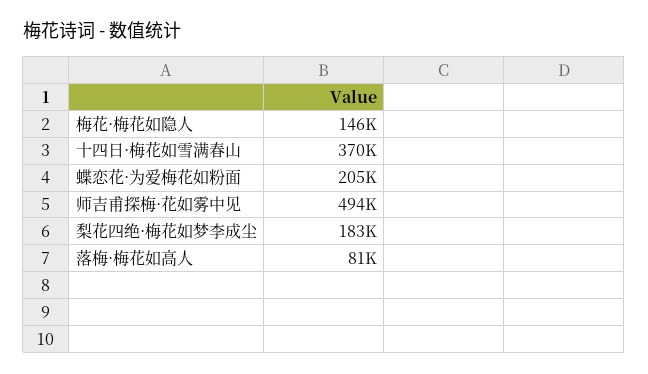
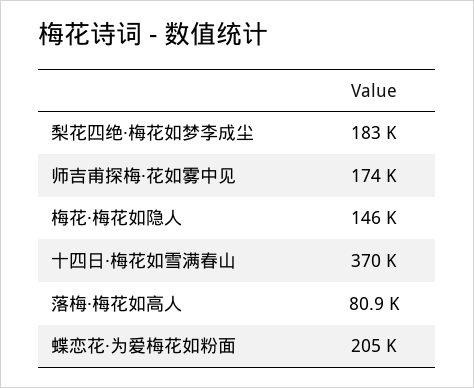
师吉甫探梅·花如雾中见: 494000 -> 174000

